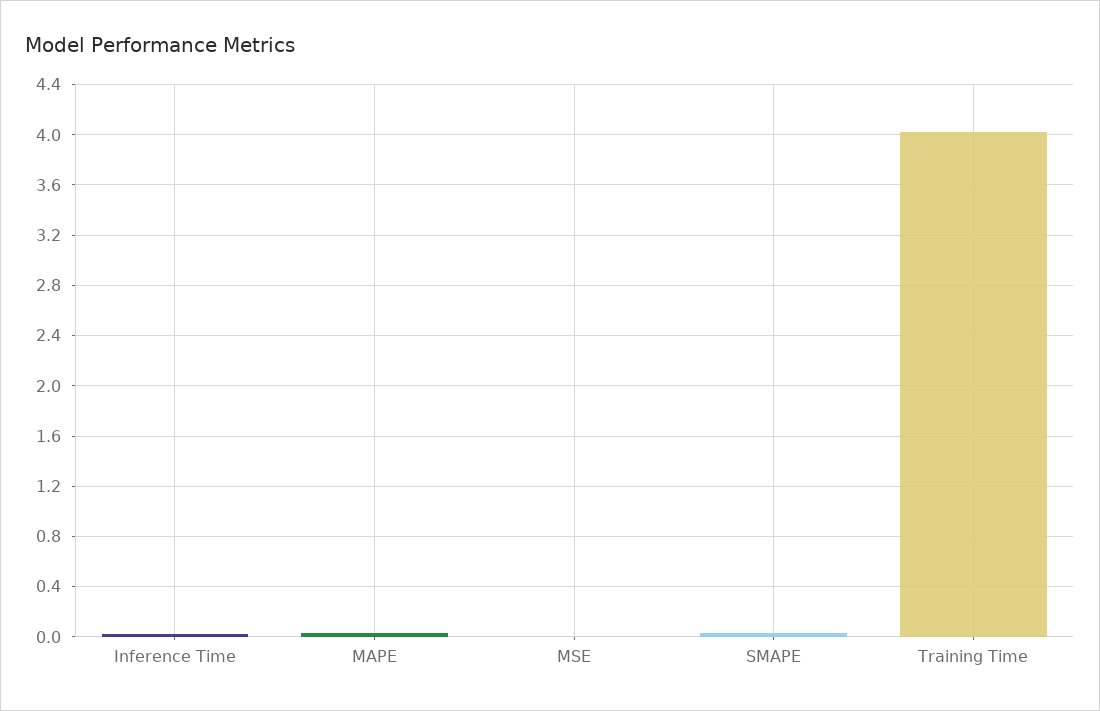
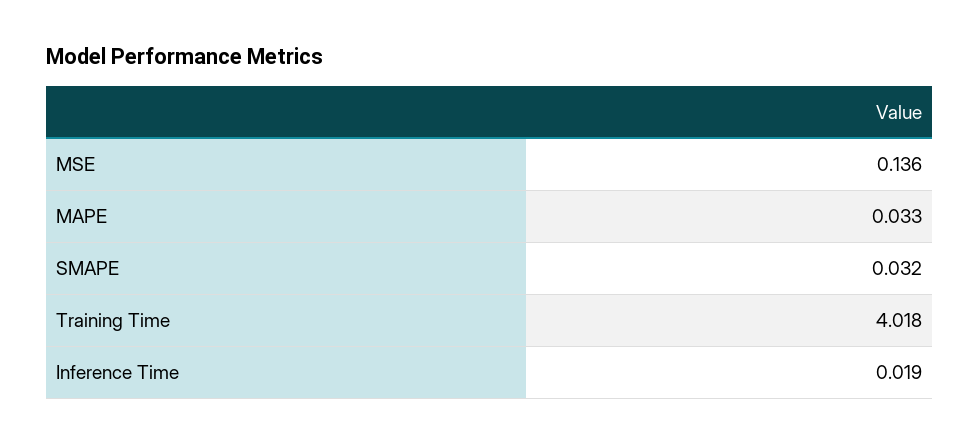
MSE: 0 -> 0.136

